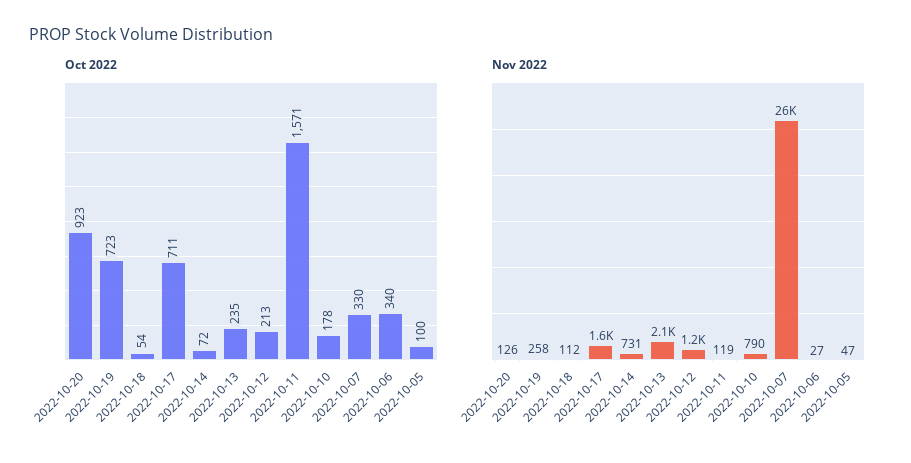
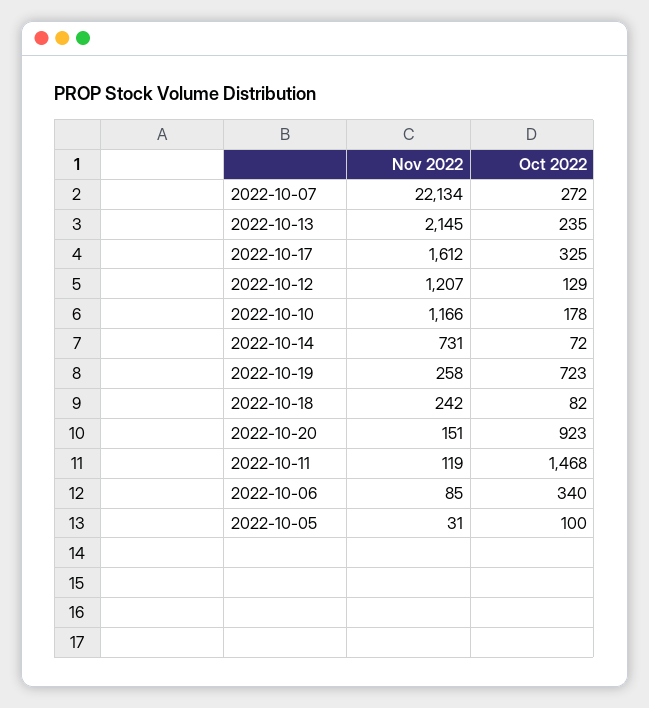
Oct 2022, 2022-10-18: 54 -> 82
Oct 2022, 2022-10-17: 711 -> 325
Oct 2022, 2022-10-12: 213 -> 129
Oct 2022, 2022-10-11: 1571 -> 1468
Oct 2022, 2022-10-07: 330 -> 272
Nov 2022, 2022-10-20: 126 -> 151
Nov 2022, 2022-10-18: 112 -> 242
Nov 2022, 2022-10-10: 790 -> 1166
Nov 2022, 2022-10-07: 26000 -> 22134
Nov 2022, 2022-10-06: 27 -> 85
Nov 2022, 2022-10-05: 47 -> 31

